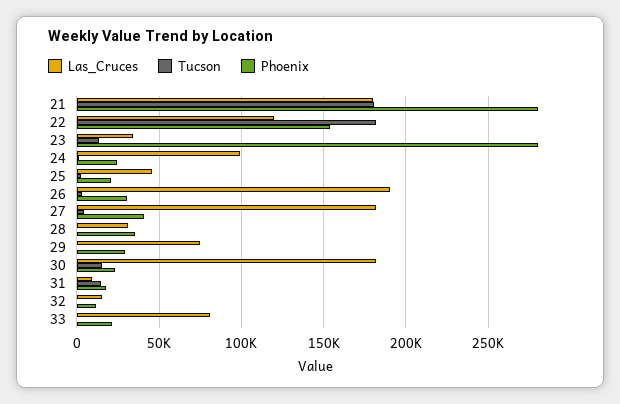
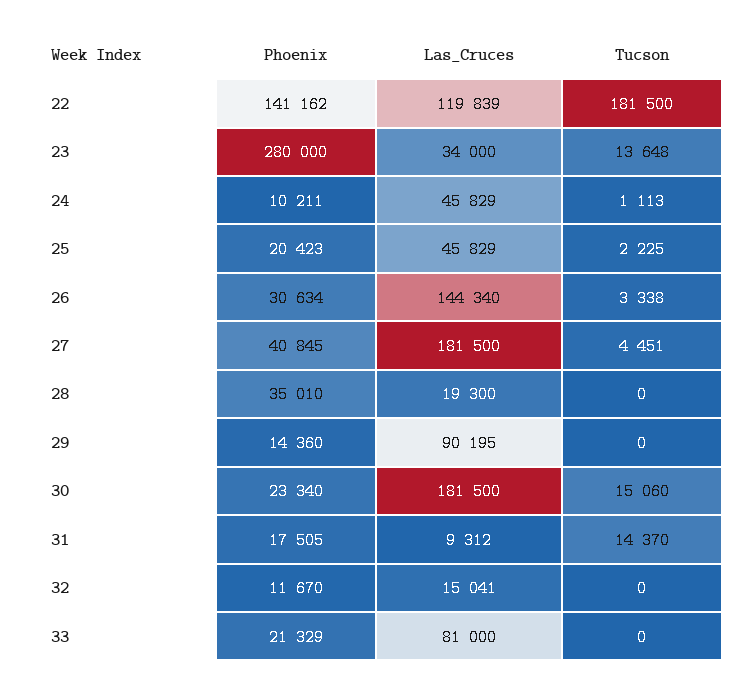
Las_Cruces, 21: 180000 -> none
Tucson, 21: 180000 -> none
Phoenix, 21: 280000 -> none
Phoenix, 22: 155000 -> 141162
Las_Cruces, 24: 100000 -> 45829
Phoenix, 24: 25000 -> 10211
Las_Cruces, 26: 190000 -> 144340
Las_Cruces, 28: 30000 -> 19300
Las_Cruces, 29: 75000 -> 90195
Phoenix, 29: 30000 -> 14360

